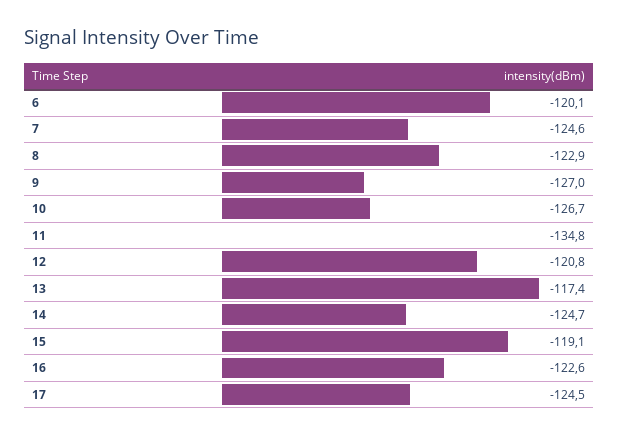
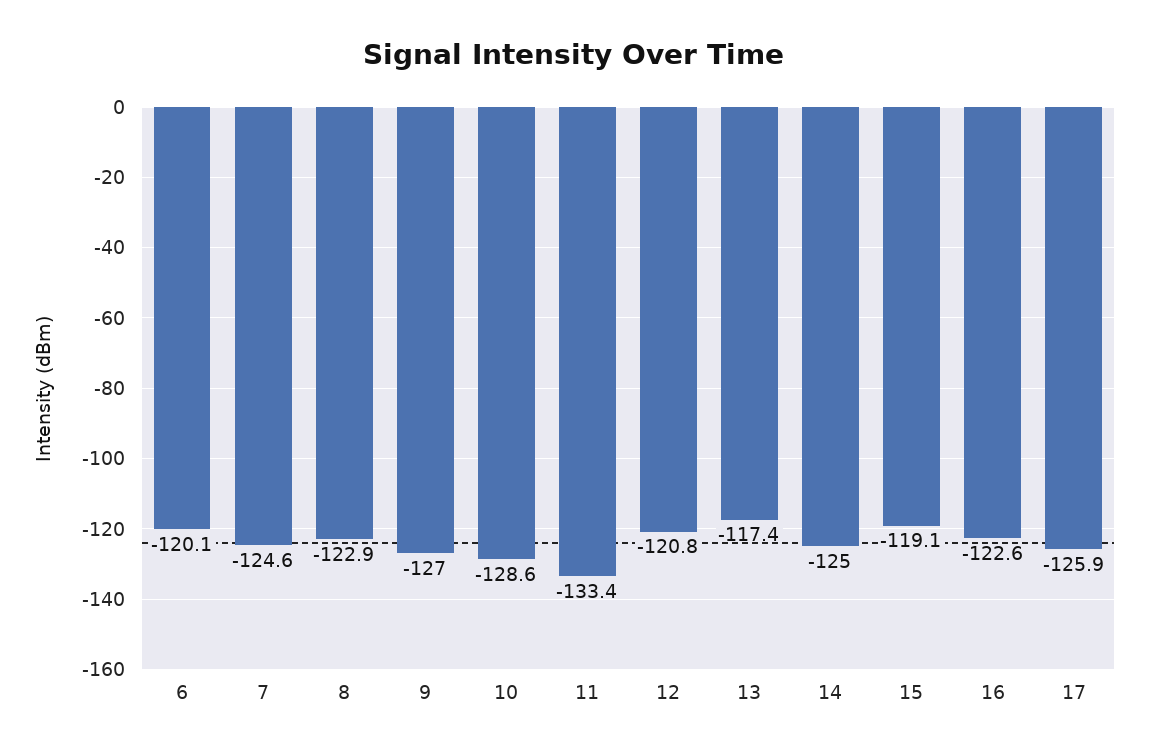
10: -126.7 -> -128.6
11: -134.8 -> -133.4
14: -124.7 -> -125
17: -124.5 -> -125.9

